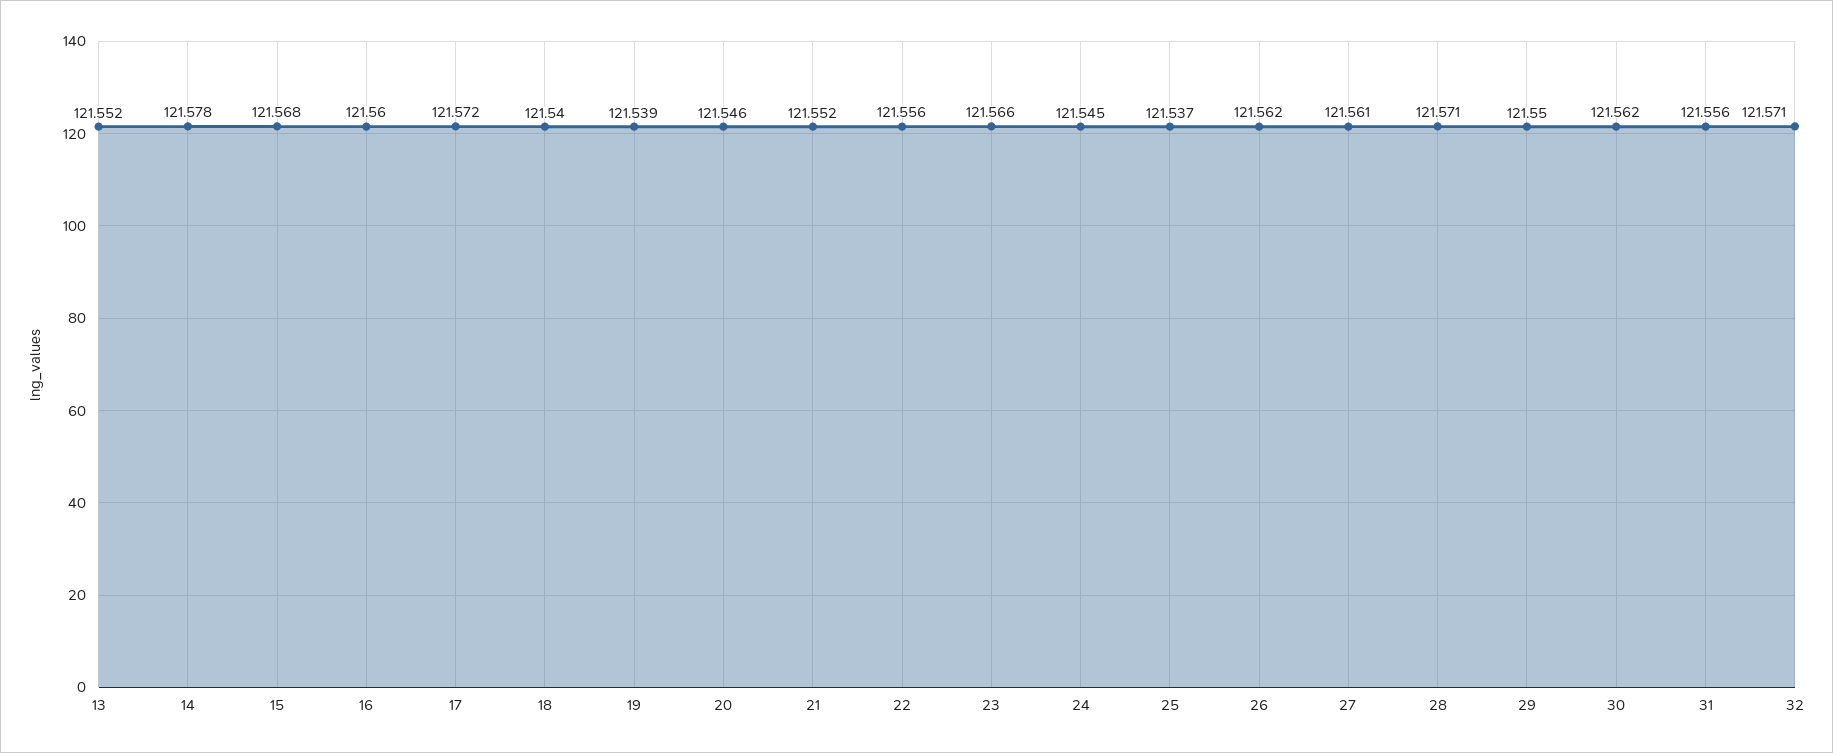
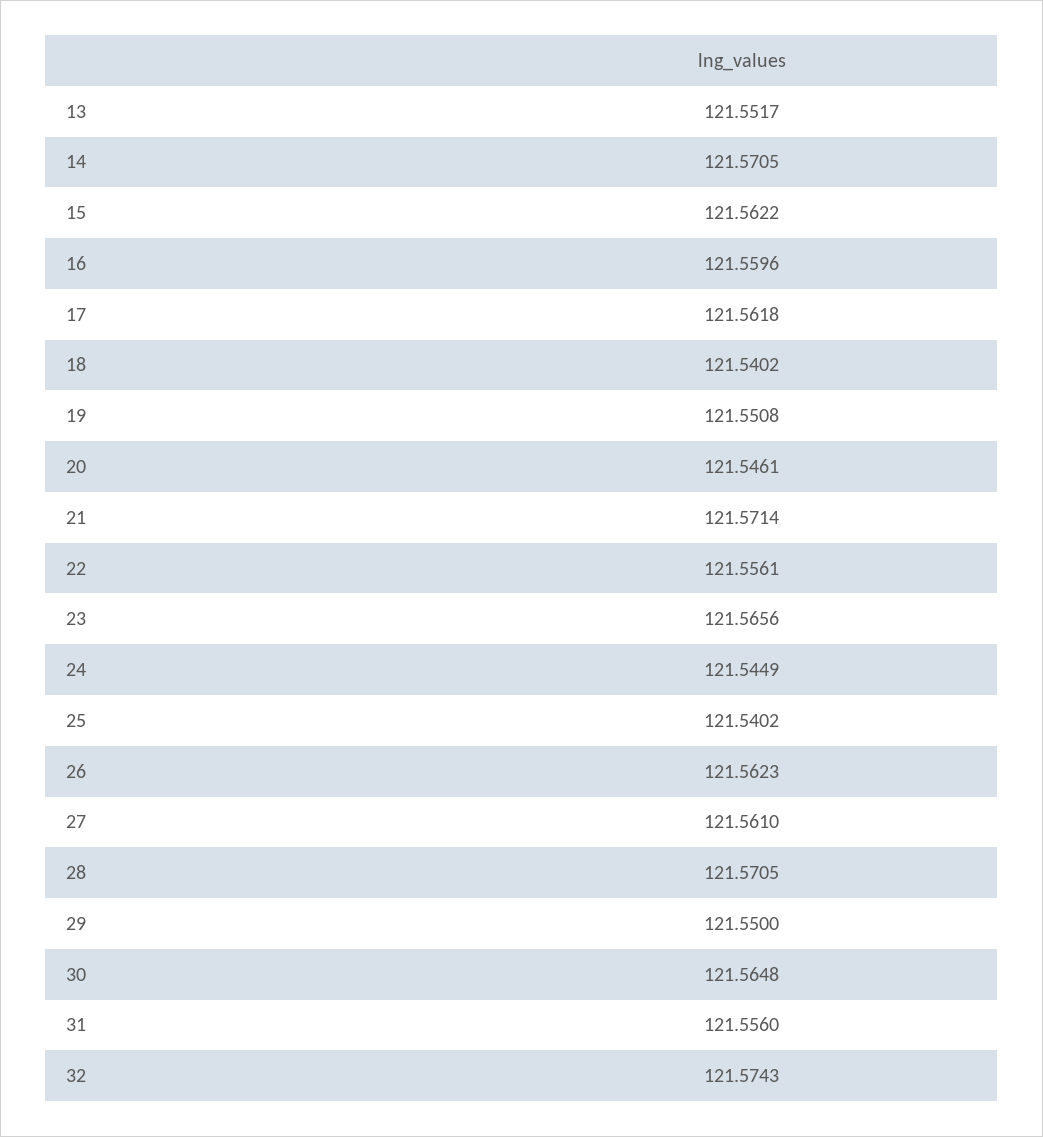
14: 121.578 -> 121.5705
15: 121.568 -> 121.5622
17: 121.572 -> 121.5618
19: 121.539 -> 121.5508
21: 121.552 -> 121.5714
25: 121.537 -> 121.5402
30: 121.562 -> 121.5648
32: 121.571 -> 121.5743

